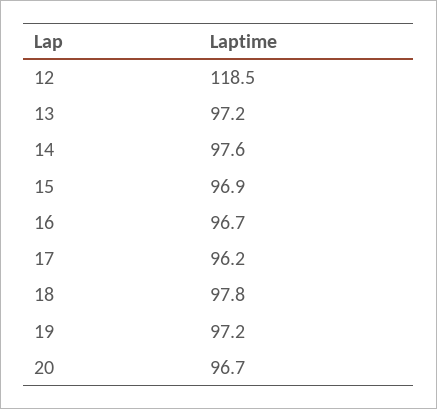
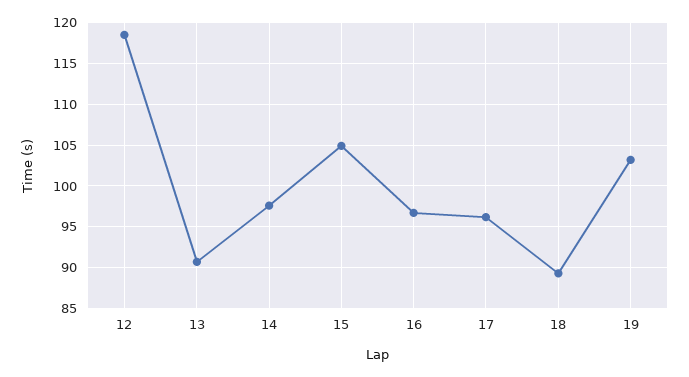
13: 97.2 -> 91
15: 96.9 -> 105
18: 97.8 -> 89
19: 97.2 -> 103
20: 96.7 -> none

